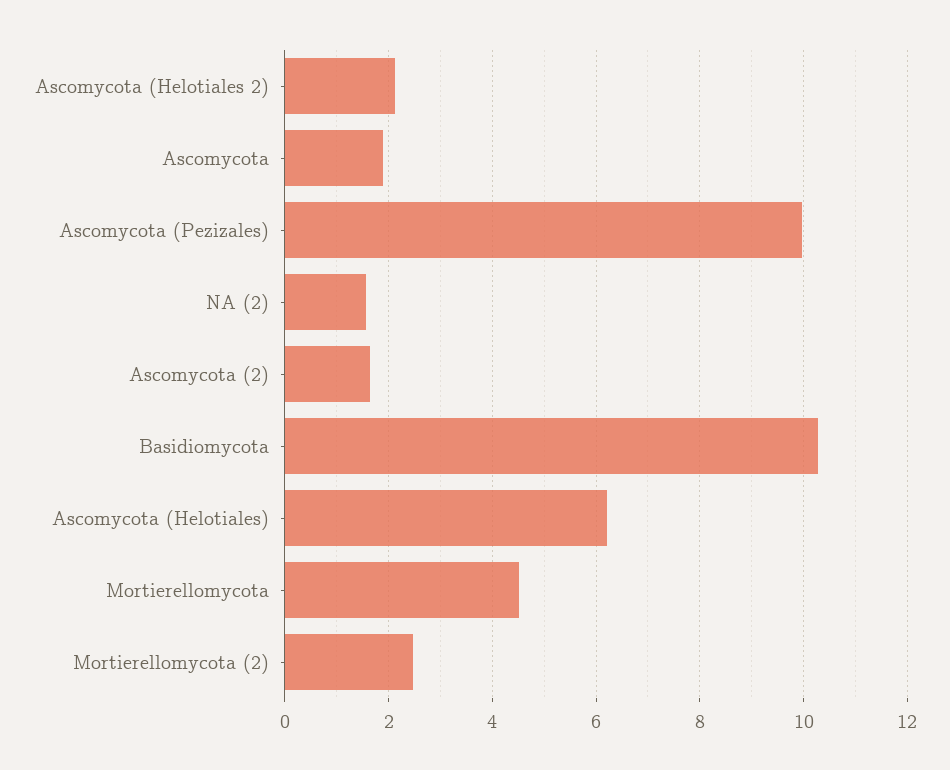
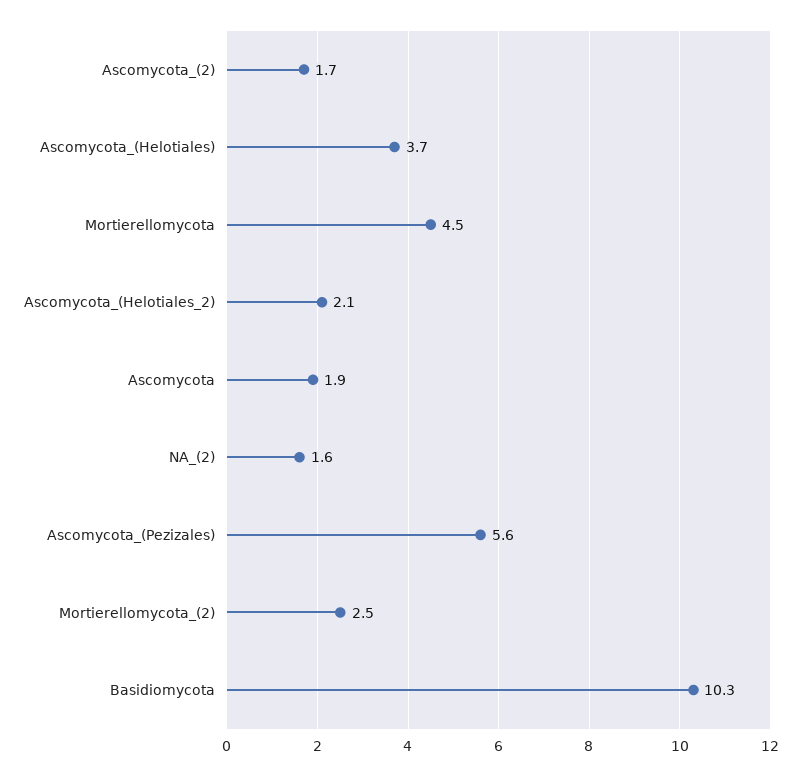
Ascomycota (Pezizales): 10 -> 5.6
Ascomycota (Helotiales): 6.2 -> 3.7

